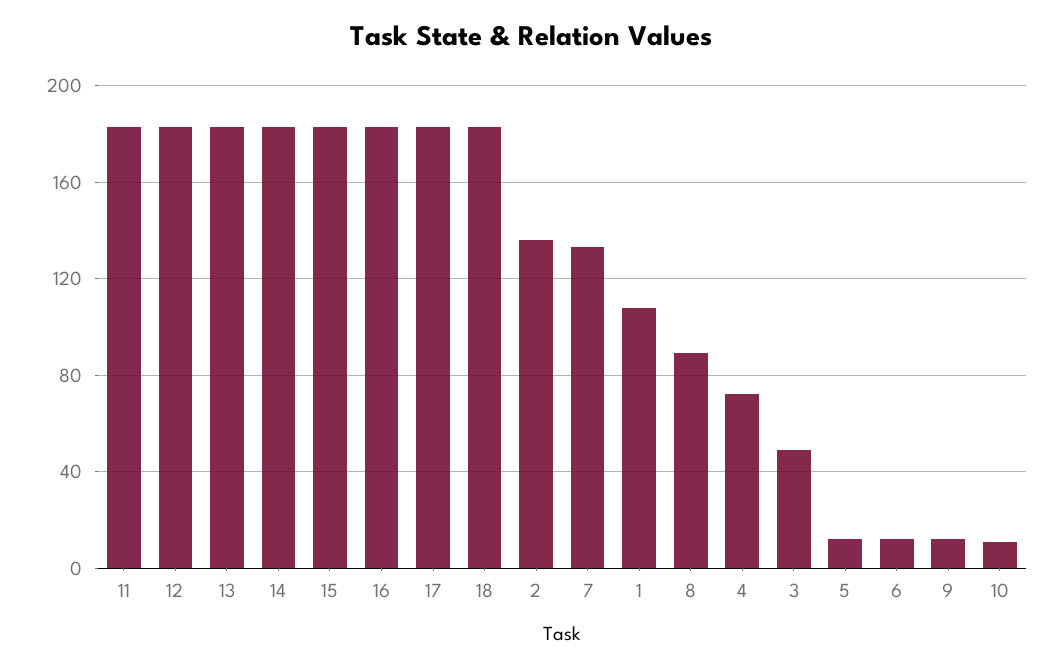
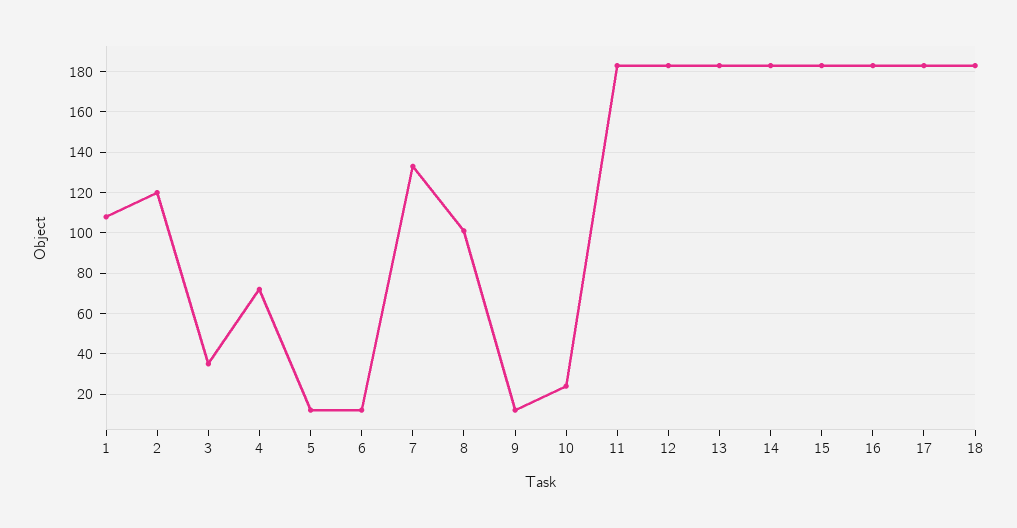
2: 135 -> 120
8: 90 -> 100
3: 50 -> 35
10: 10 -> 25

